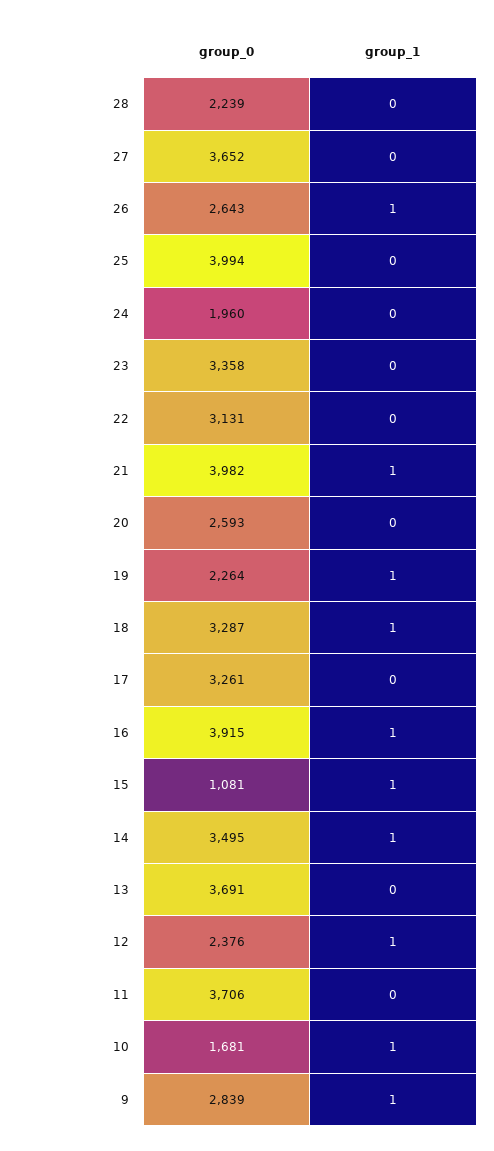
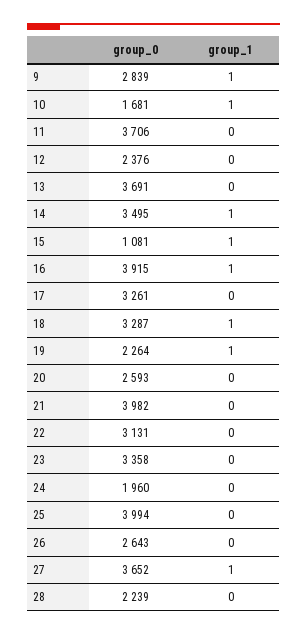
group_1, 27: 0 -> 1
group_1, 26: 1 -> 0
group_1, 21: 1 -> 0
group_1, 12: 1 -> 0

